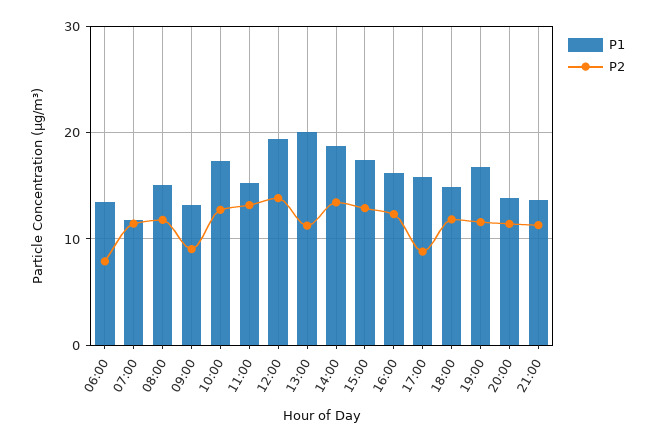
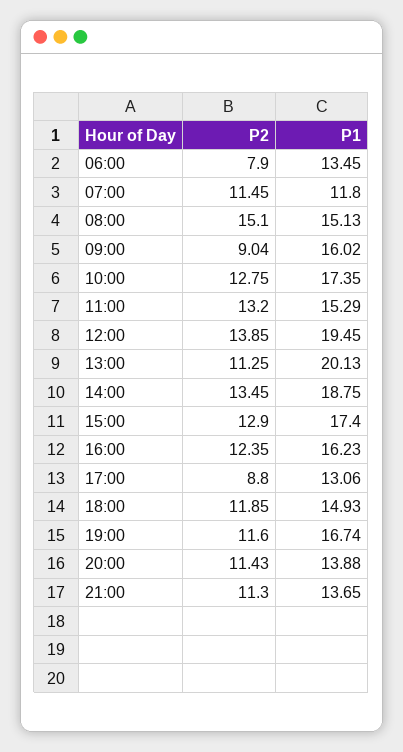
P2, 08:00: 12 -> 15.1
P1, 09:00: 13 -> 16.02
P1, 17:00: 16 -> 13.06

